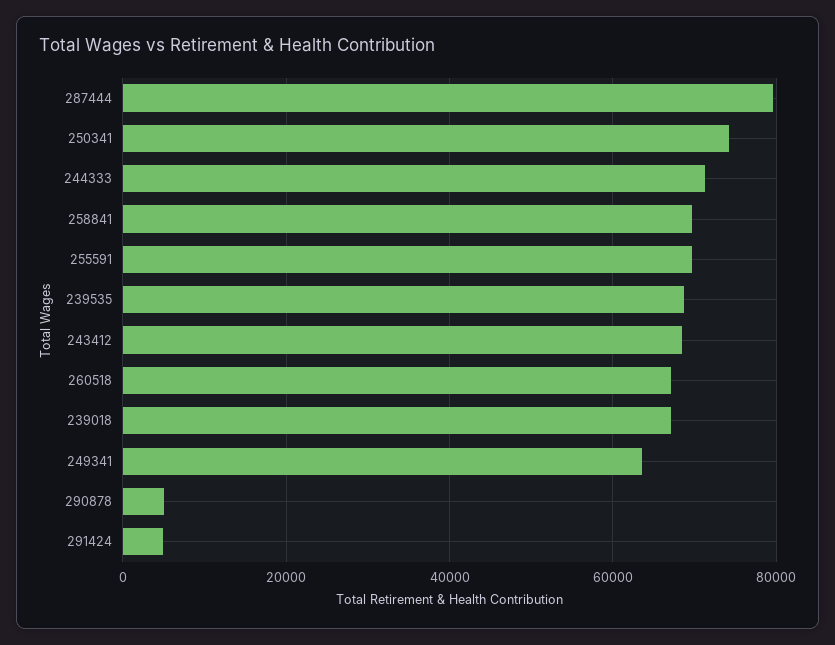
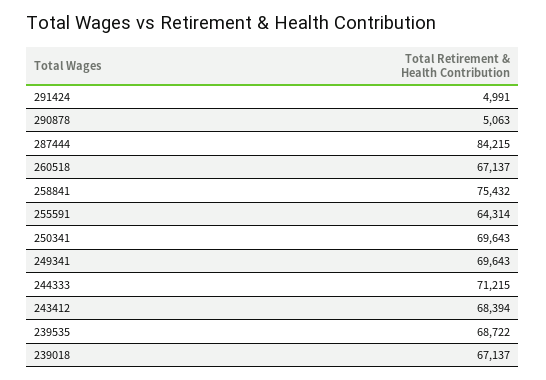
287444: 80000 -> 84215
250341: 74000 -> 69643
258841: 70000 -> 75432
255591: 70000 -> 64314
249341: 64000 -> 69643

